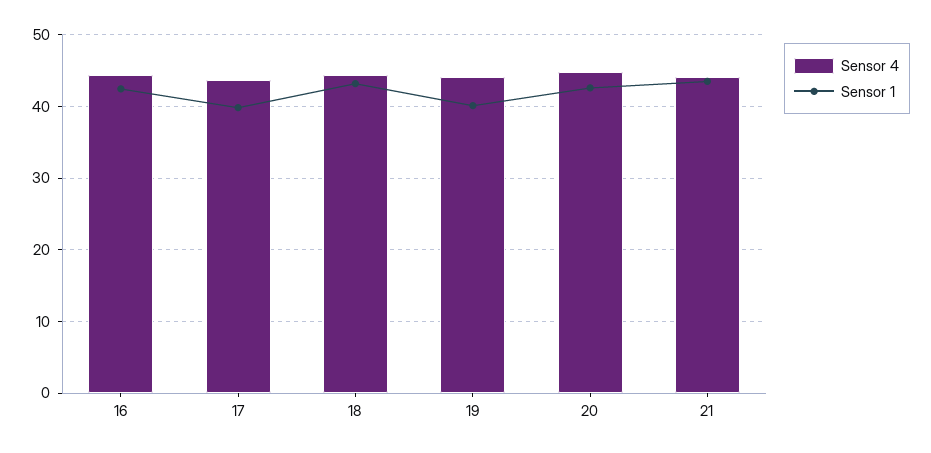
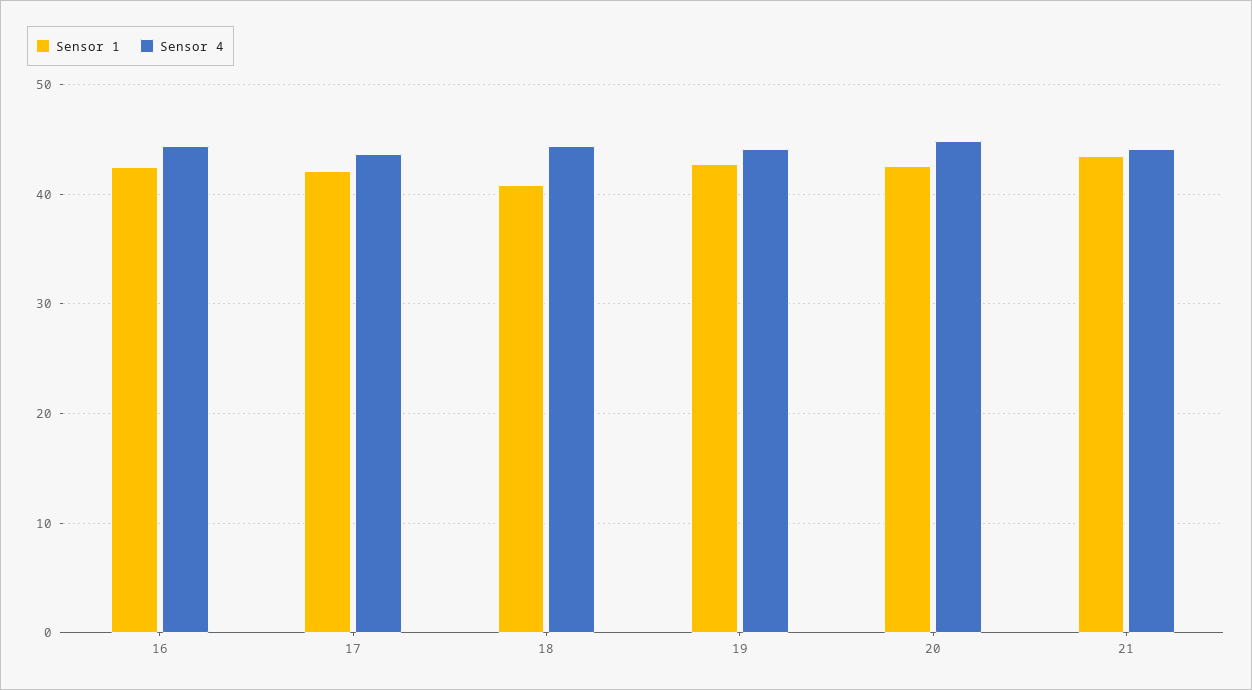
Sensor 1, 17: 40 -> 42
Sensor 1, 18: 43 -> 41
Sensor 1, 19: 40 -> 43

